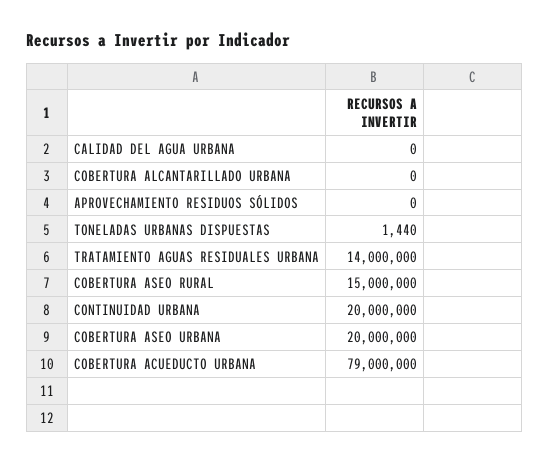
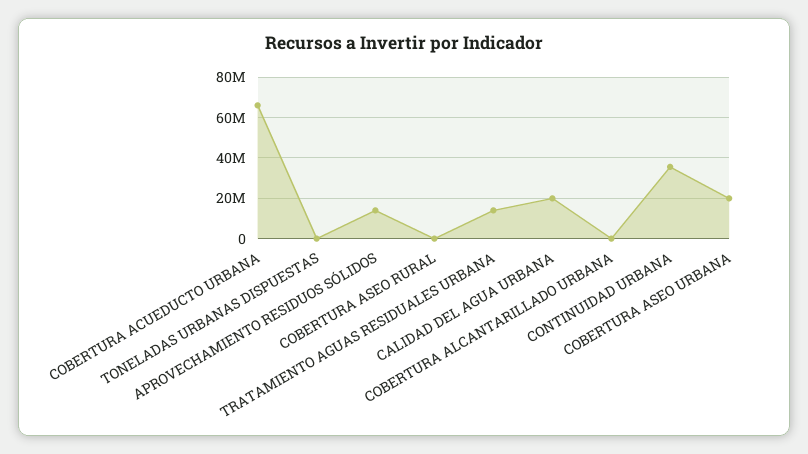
CALIDAD DEL AGUA URBANA: 0 -> 20000000
APROVECHAMIENTO RESIDUOS SÓLIDOS: 0 -> 15000000
COBERTURA ASEO RURAL: 15000000 -> 0
CONTINUIDAD URBANA: 20000000 -> 35000000
COBERTURA ACUEDUCTO URBANA: 79000000 -> 65000000

